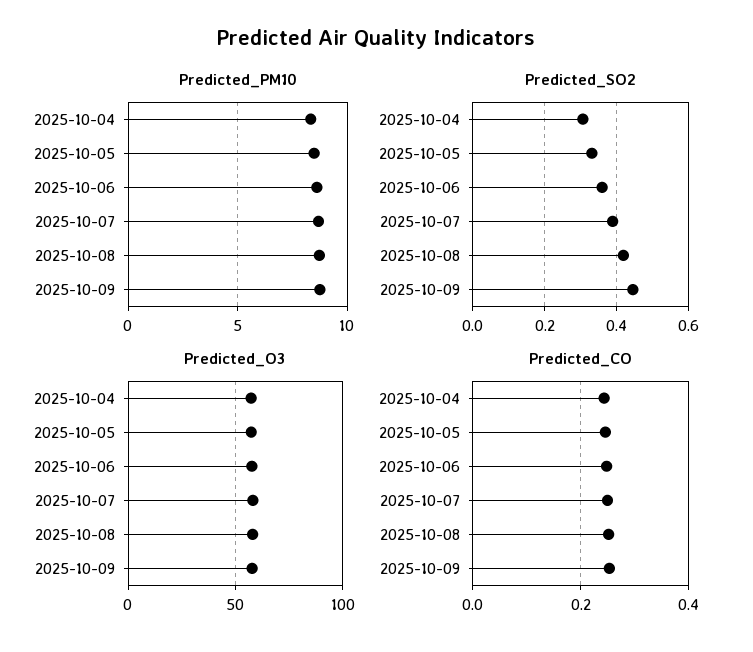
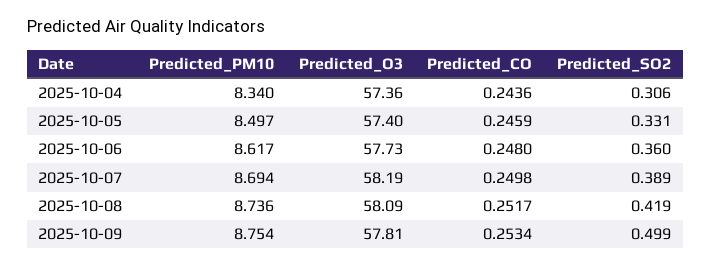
Predicted_SO2, 2025-10-09: 0.44 -> 0.499

